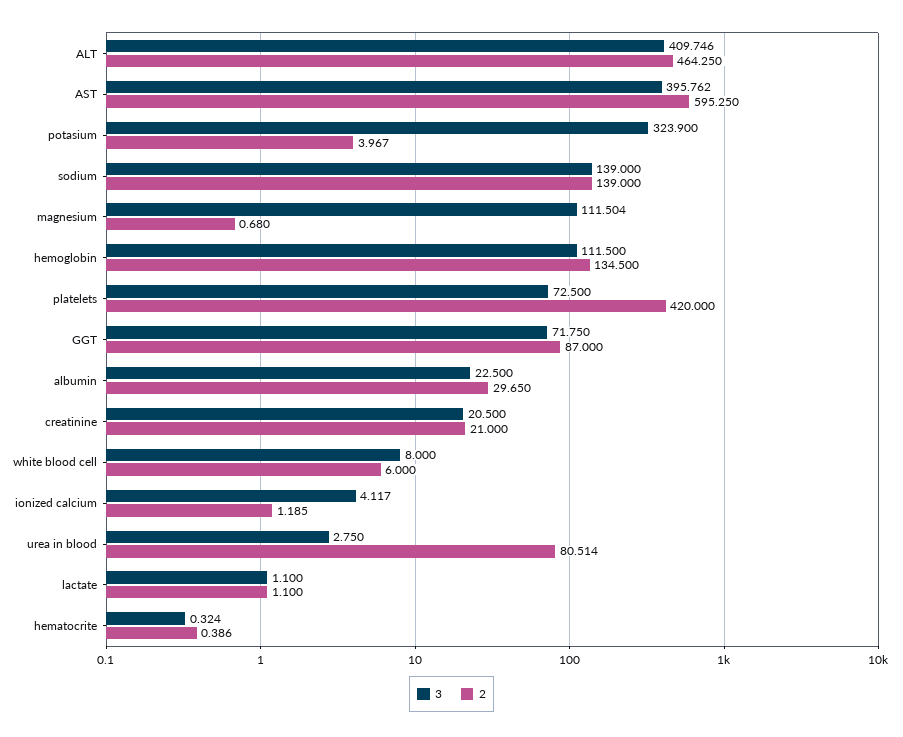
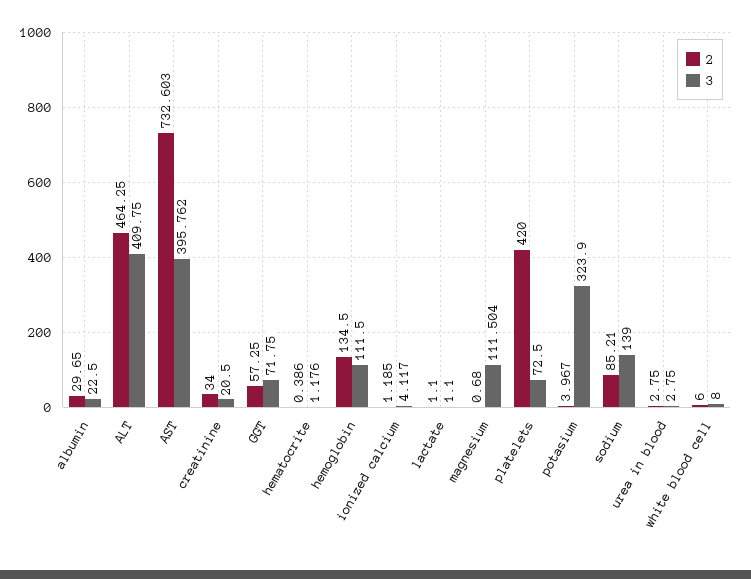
3, ALT: 409.746 -> 409.75
2, AST: 595.25 -> 732.603
2, sodium: 139 -> 85.21
2, GGT: 87 -> 57.25
2, creatinine: 21 -> 34
2, urea in blood: 80.514 -> 2.75
3, hematocrite: 0.324 -> 1.176

